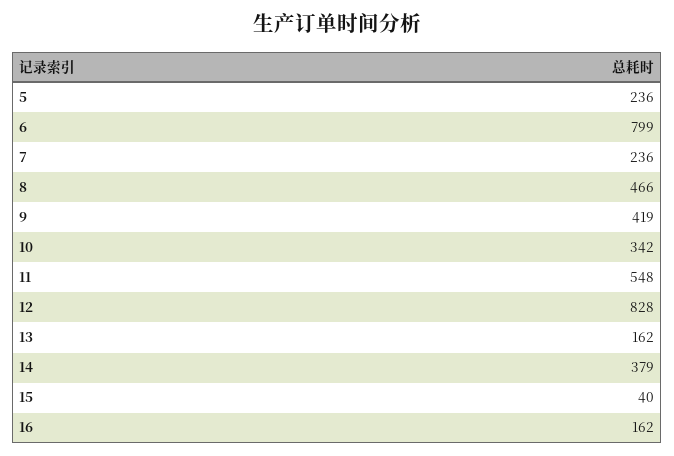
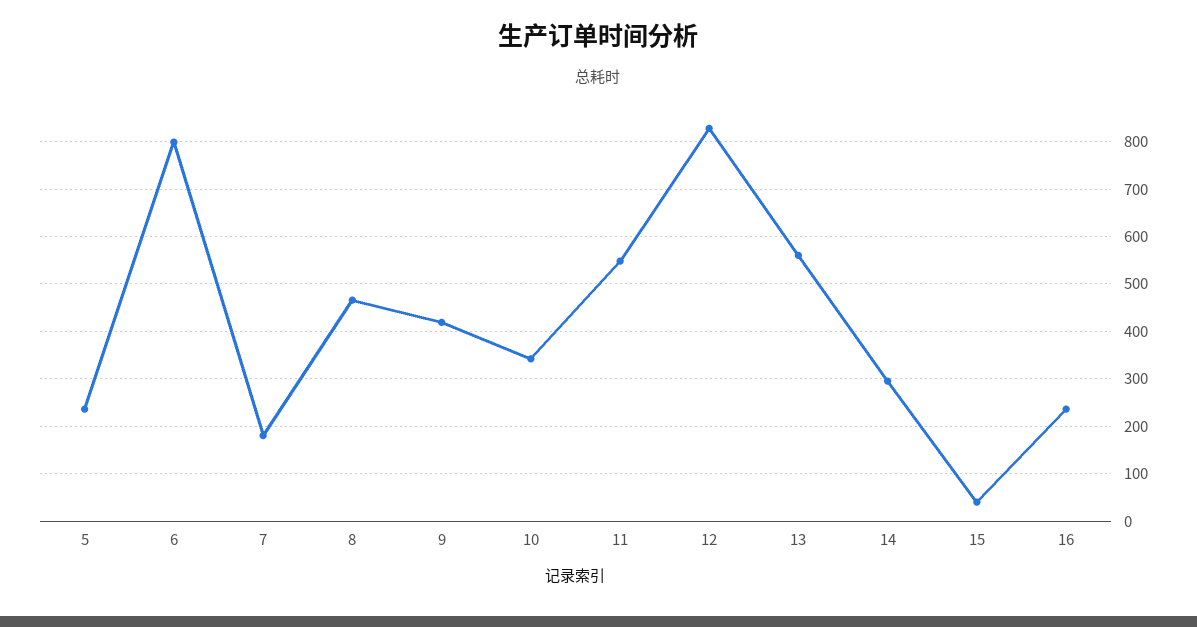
7: 236 -> 180
13: 162 -> 560
14: 379 -> 300
16: 162 -> 240

